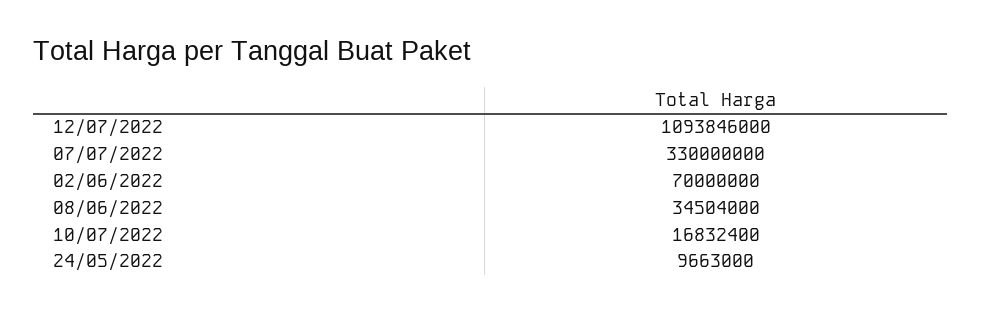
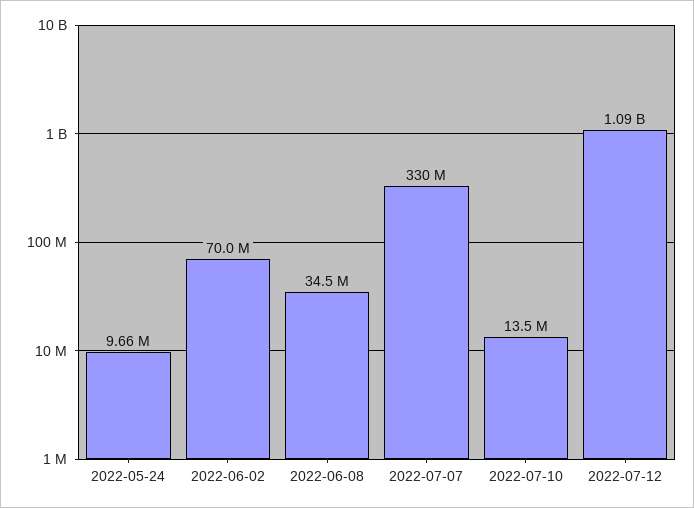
10/07/2022: 16832400 -> 13500000

